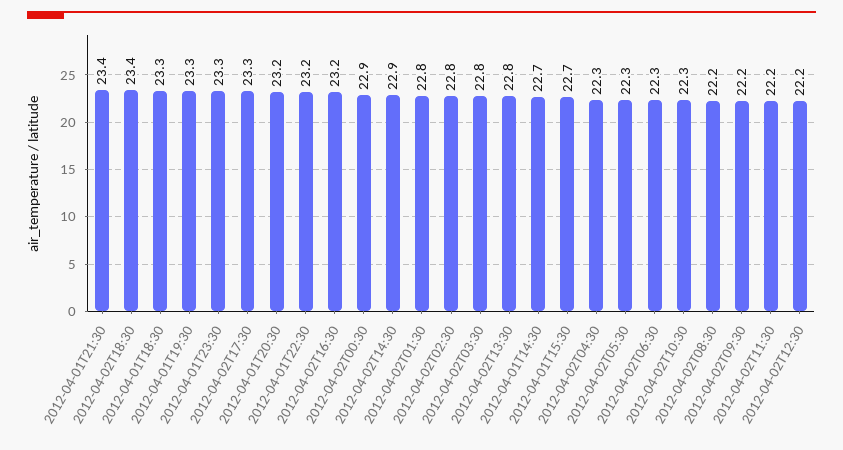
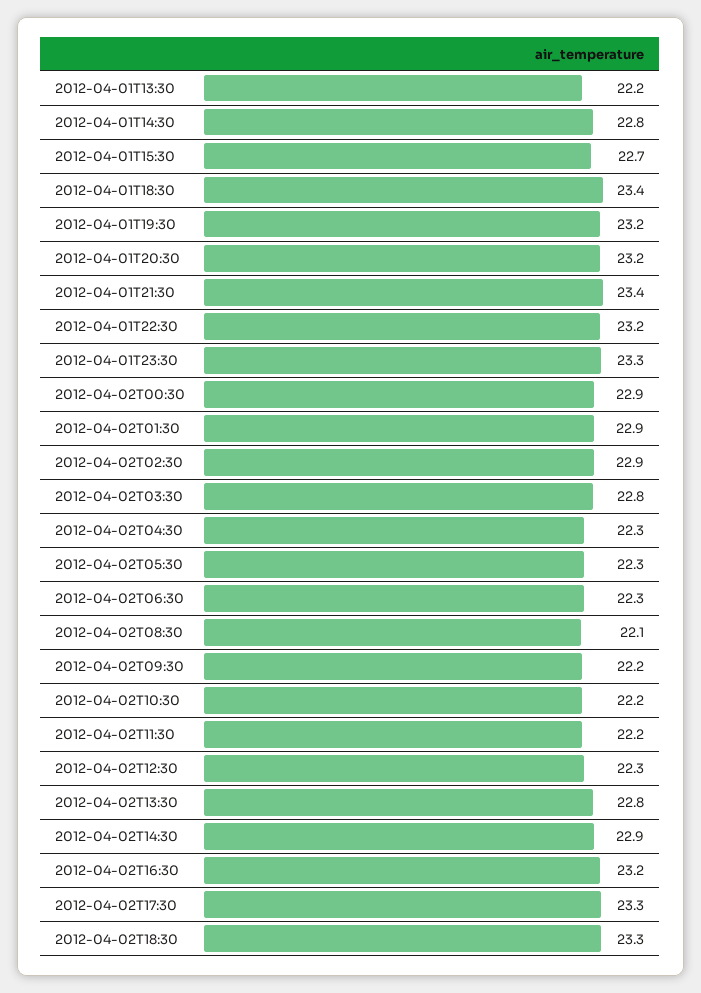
2012-04-02T18:30: 23.4 -> 23.3
2012-04-01T18:30: 23.3 -> 23.4
2012-04-01T19:30: 23.3 -> 23.2
2012-04-02T01:30: 22.8 -> 22.9
2012-04-02T02:30: 22.8 -> 22.9
2012-04-01T14:30: 22.7 -> 22.8
2012-04-02T10:30: 22.3 -> 22.2
2012-04-02T08:30: 22.2 -> 22.1
2012-04-02T12:30: 22.2 -> 22.3
2012-04-01T13:30: none -> 22.2

